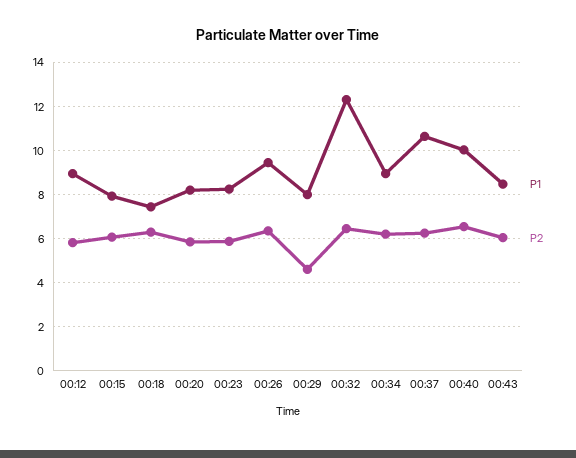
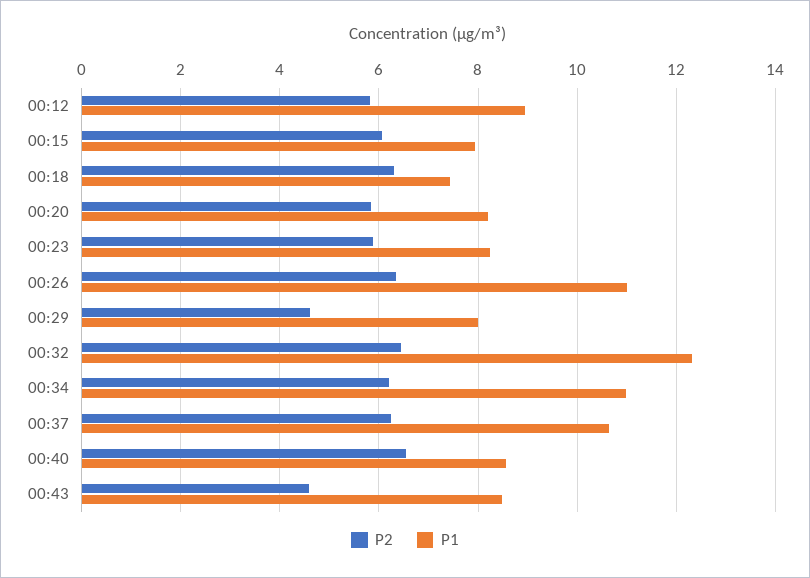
P1, 00:26: 9.5 -> 11
P1, 00:34: 9 -> 11
P1, 00:40: 10 -> 8.6
P2, 00:43: 6 -> 4.6

